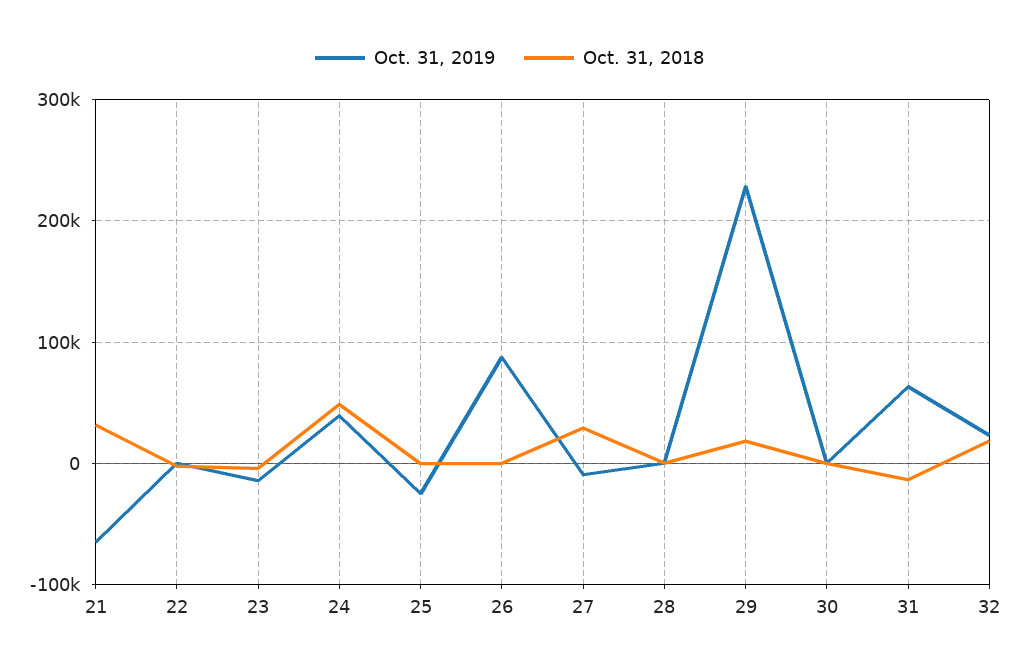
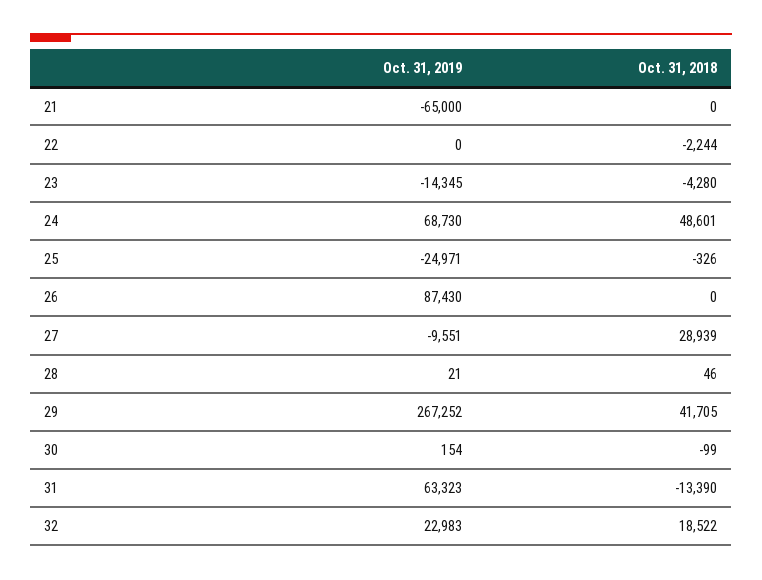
Oct. 31, 2018, 21: 30000 -> 0
Oct. 31, 2019, 24: 40000 -> 68730
Oct. 31, 2019, 29: 230000 -> 267252
Oct. 31, 2018, 29: 20000 -> 41705

